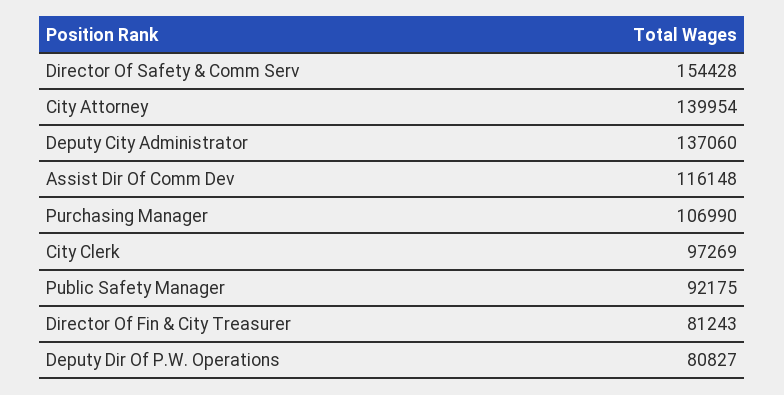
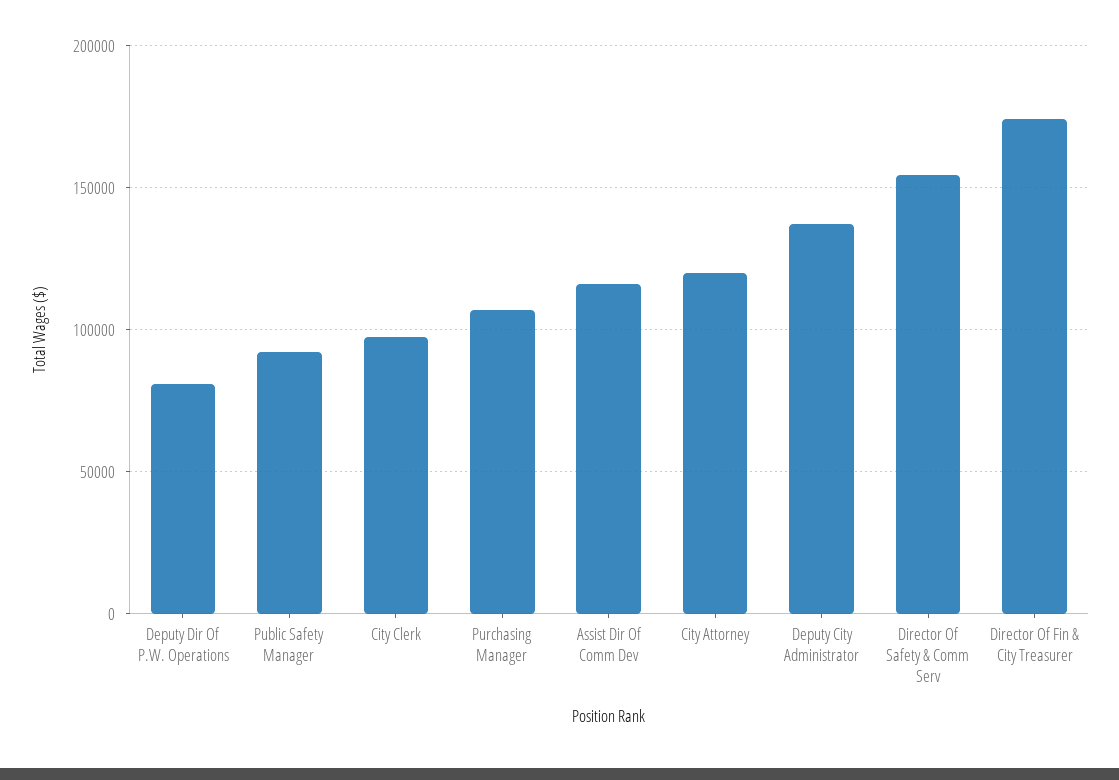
City Attorney: 139954 -> 120000
Director Of Fin & City Treasurer: 81243 -> 175000

